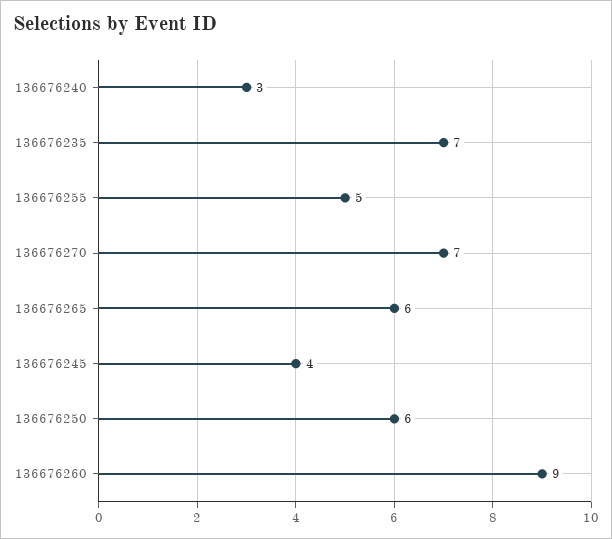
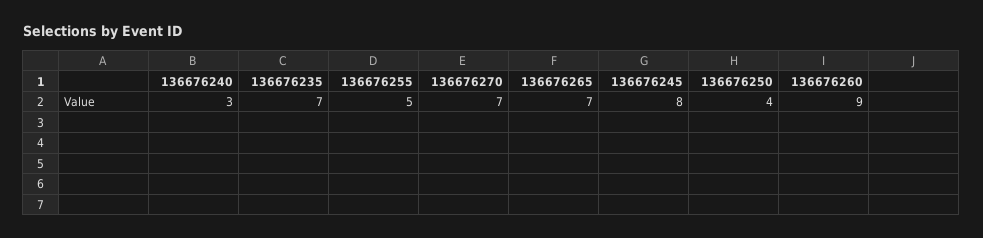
136676265: 6 -> 7
136676245: 4 -> 8
136676250: 6 -> 4

